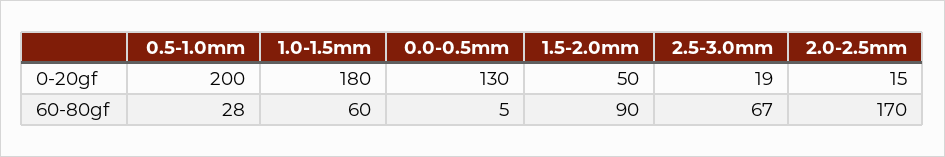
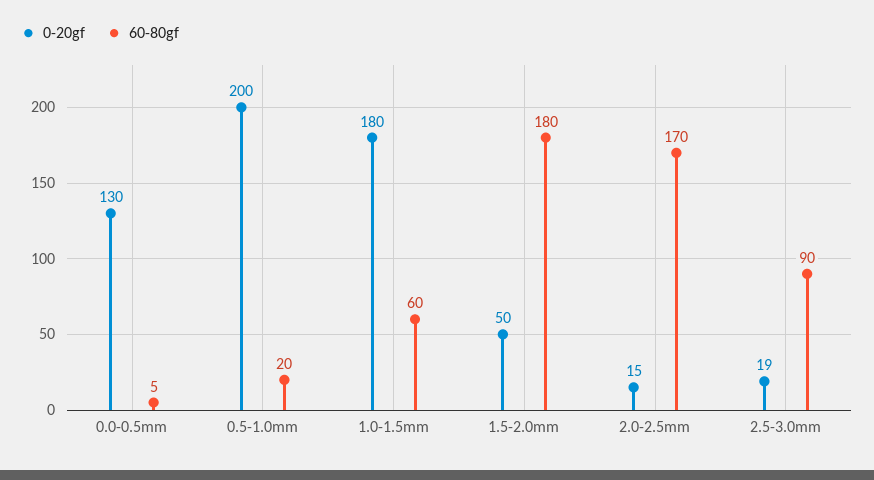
60-80gf, 0.5-1.0mm: 28 -> 20
60-80gf, 1.5-2.0mm: 90 -> 180
60-80gf, 2.5-3.0mm: 67 -> 90

